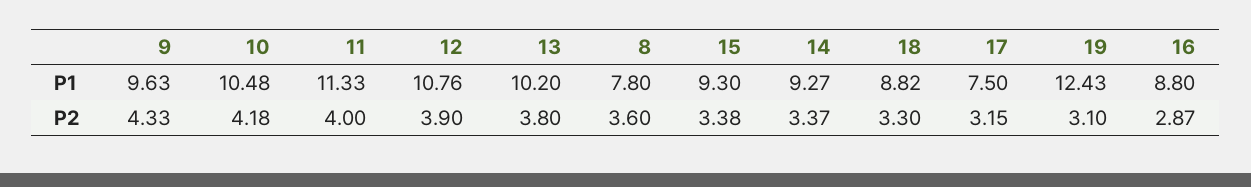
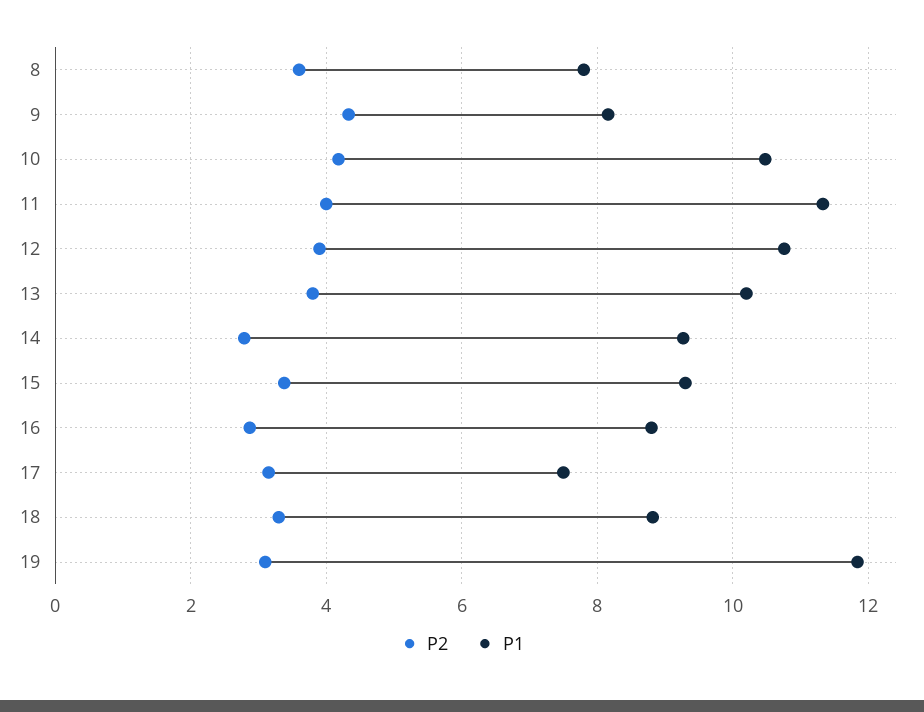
P1, 9: 9.63 -> 8.2
P1, 19: 12.43 -> 11.8
P2, 14: 3.37 -> 2.8

